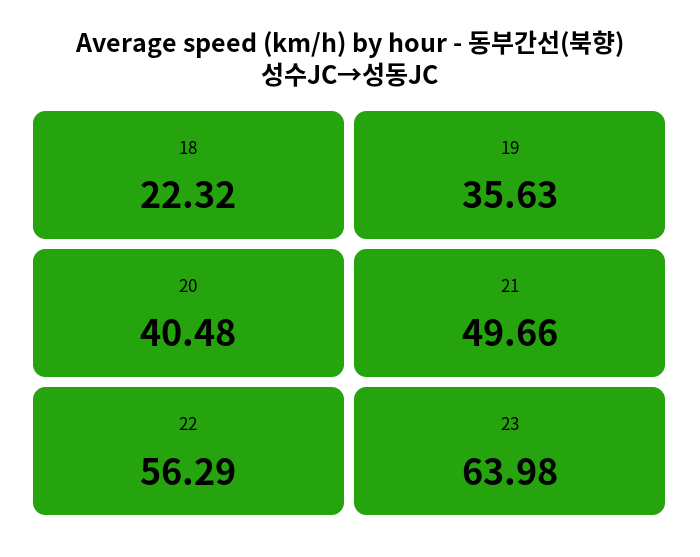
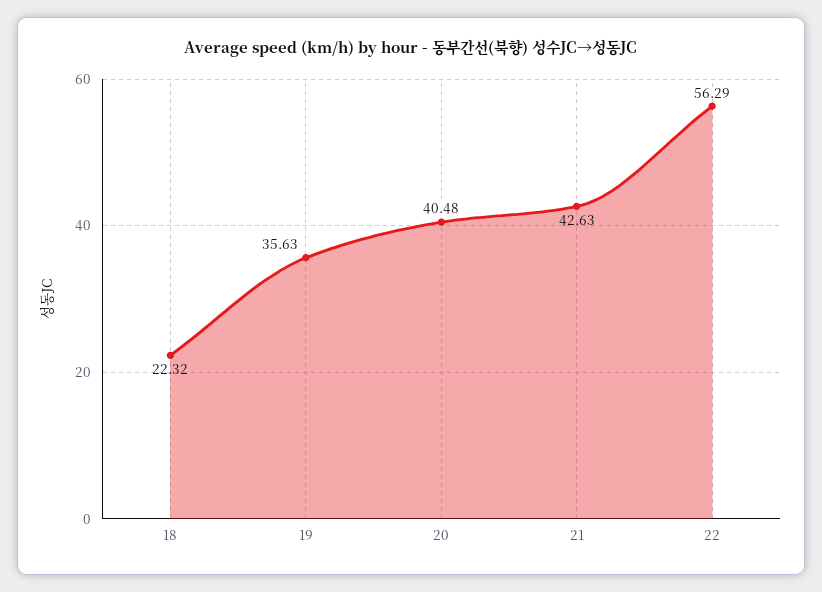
21: 49.66 -> 42.63
23: 63.98 -> none

